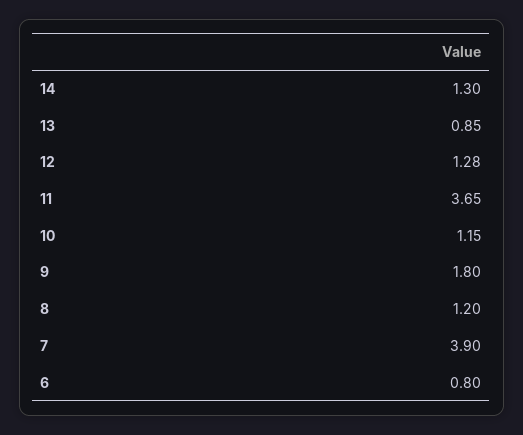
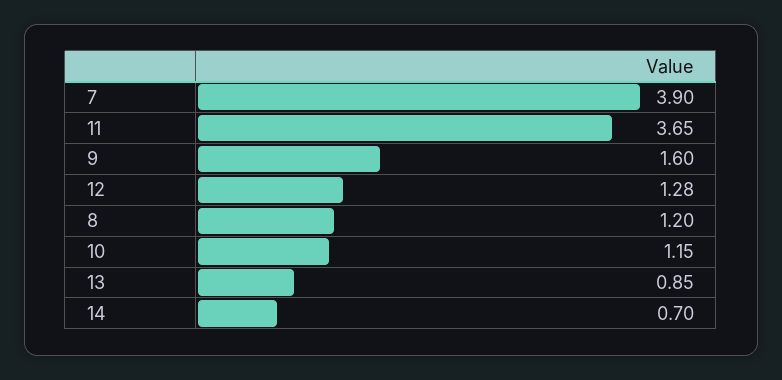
14: 1.3 -> 0.7
9: 1.8 -> 1.6
6: 0.8 -> none

